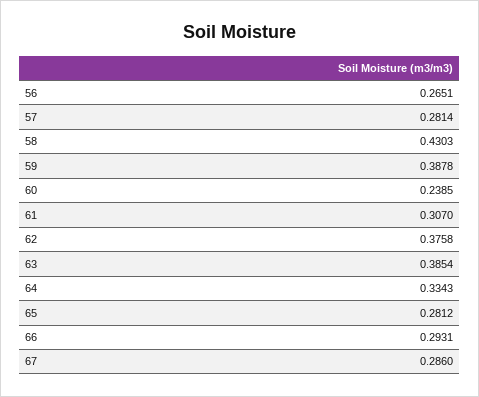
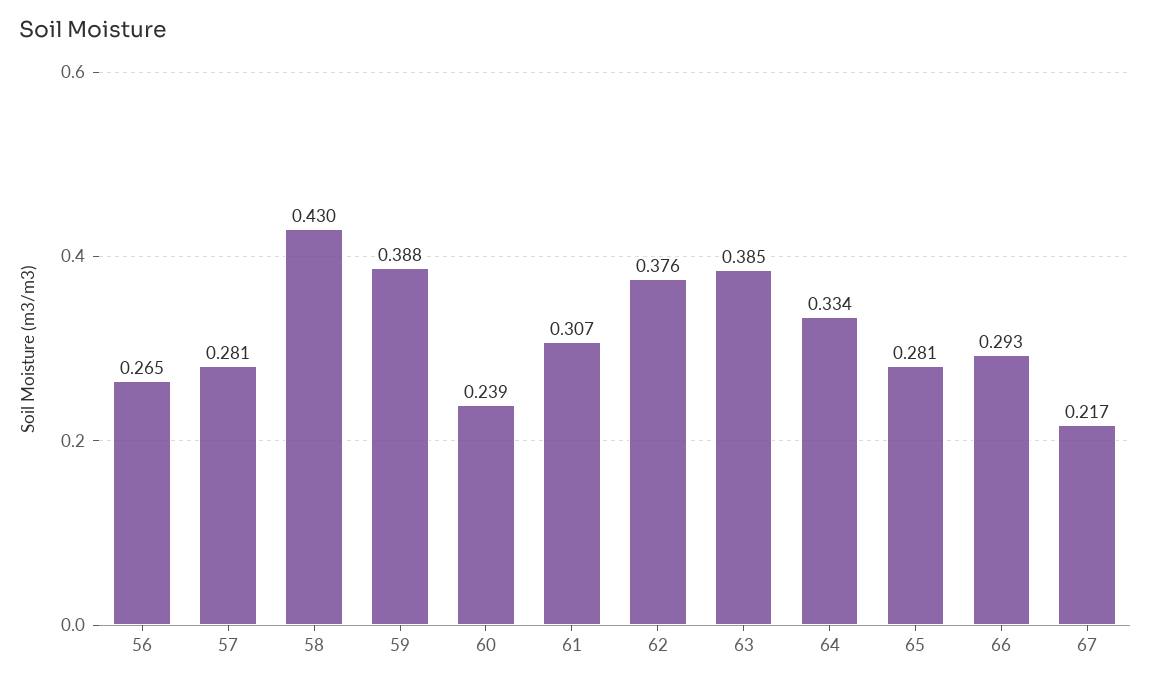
67: 0.286 -> 0.217

